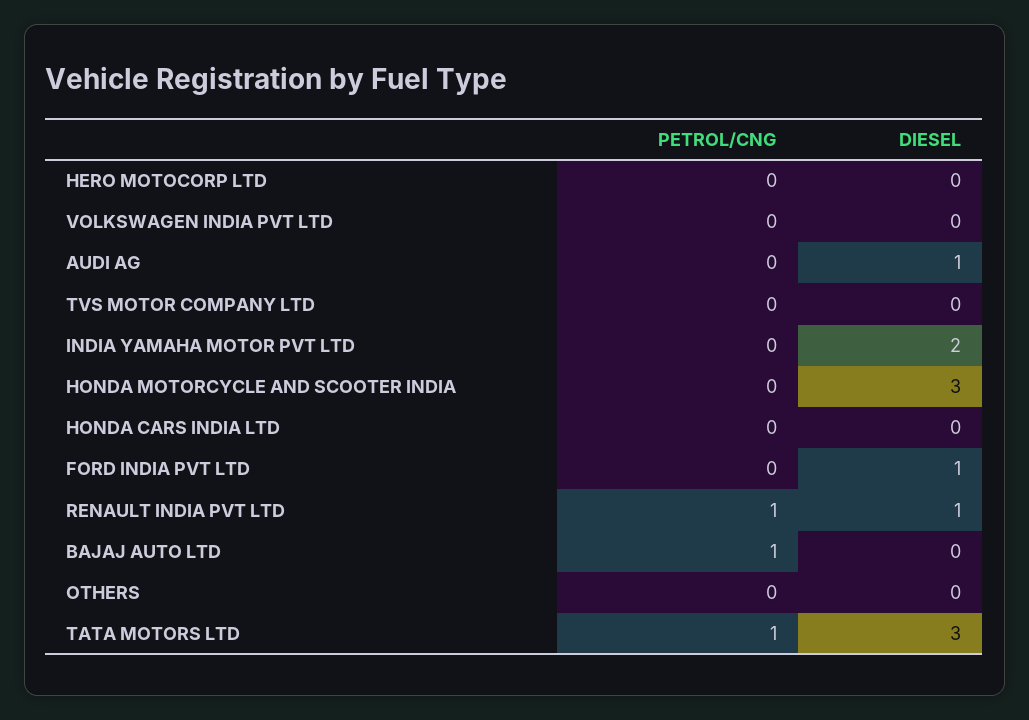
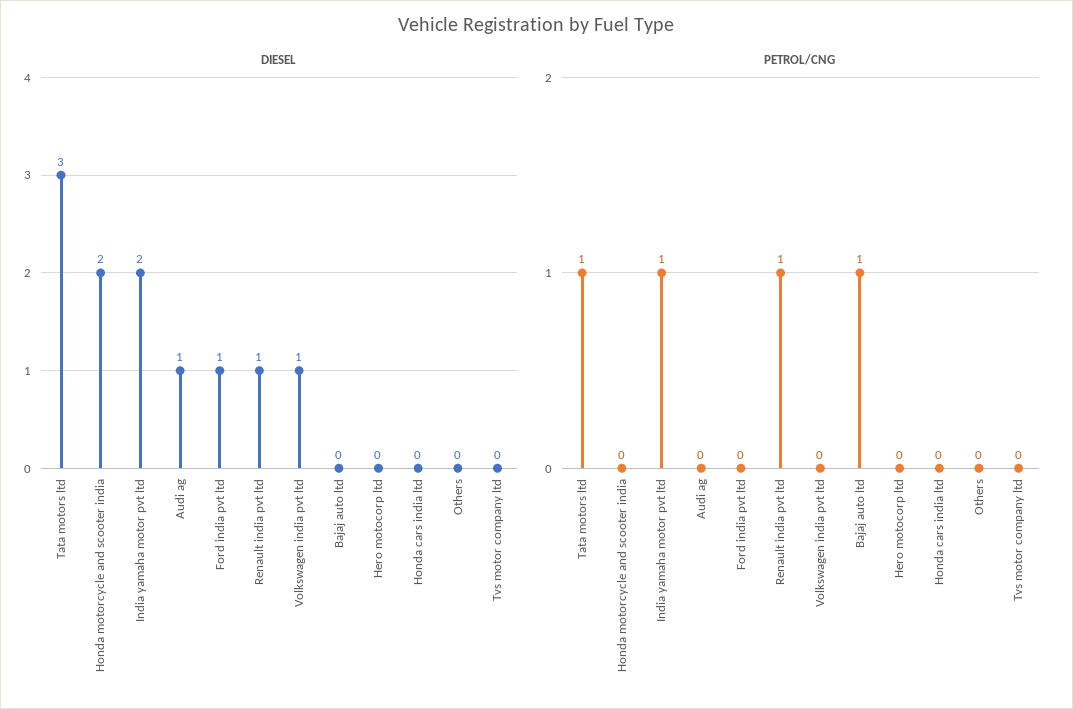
DIESEL, VOLKSWAGEN INDIA PVT LTD: 0 -> 1
PETROL/CNG, INDIA YAMAHA MOTOR PVT LTD: 0 -> 1
DIESEL, HONDA MOTORCYCLE AND SCOOTER INDIA: 3 -> 2

